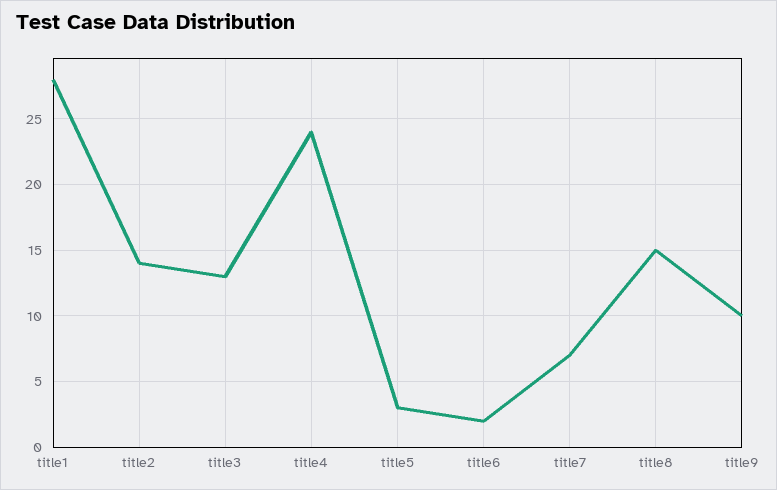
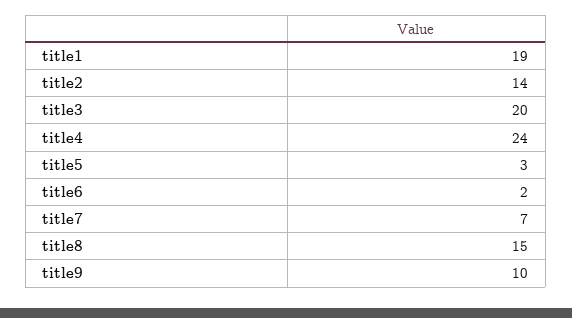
title1: 28 -> 19
title3: 13 -> 20

